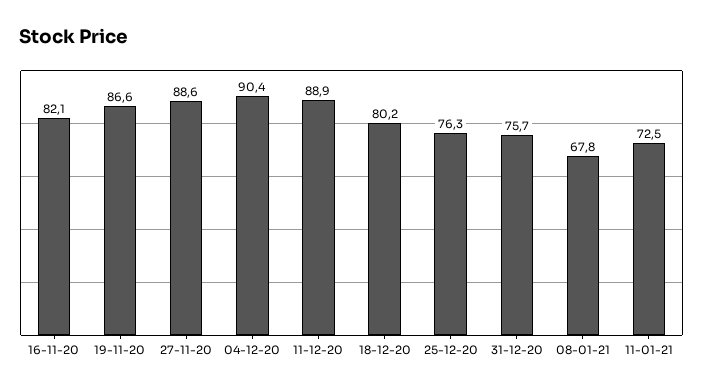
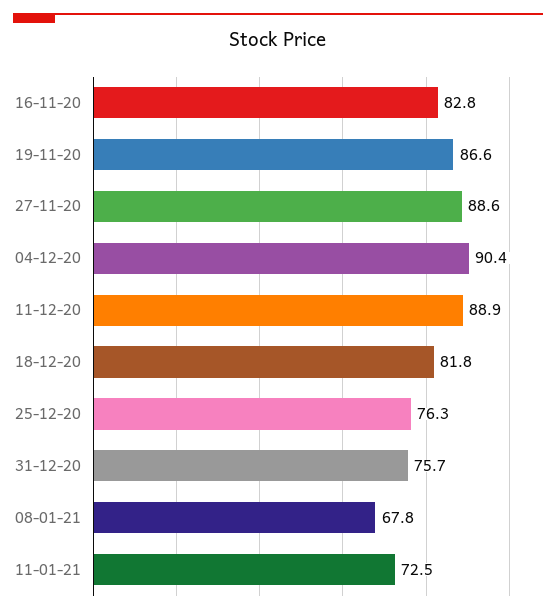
16-11-20: 82.1 -> 82.8
18-12-20: 80.2 -> 81.8

